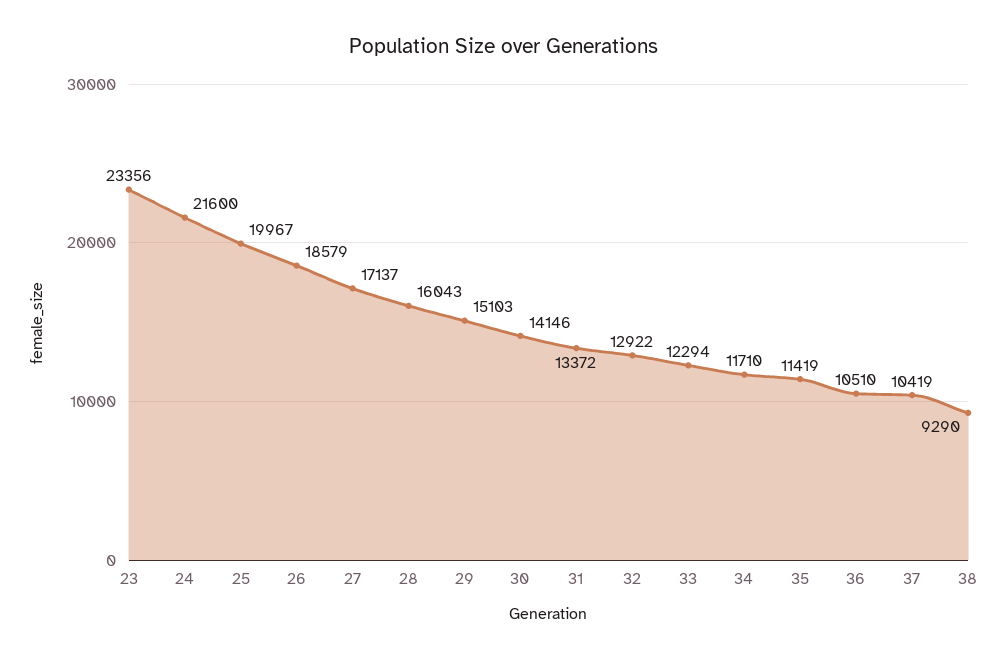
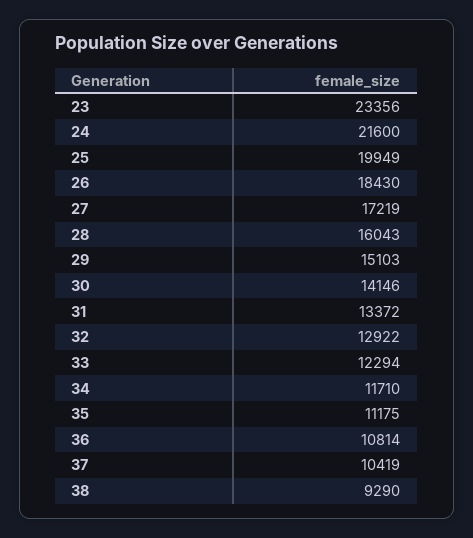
25: 19967 -> 19949
26: 18579 -> 18430
27: 17137 -> 17219
35: 11419 -> 11175
36: 10510 -> 10814

